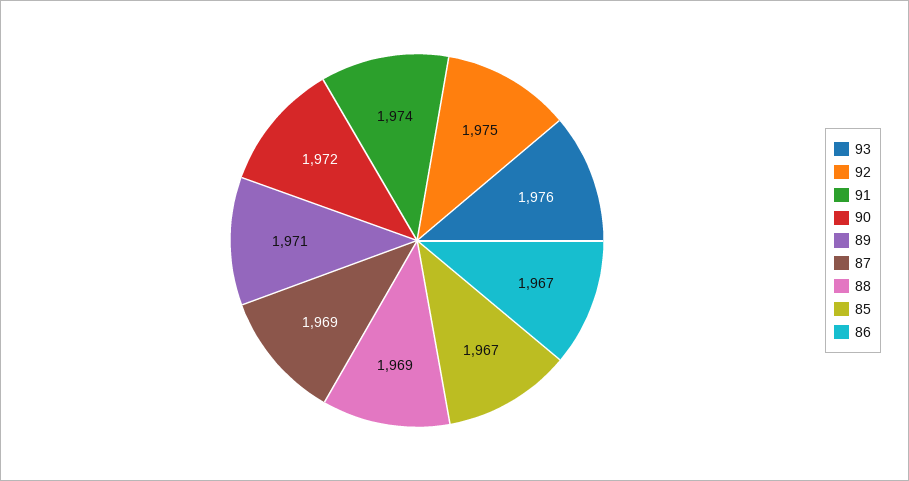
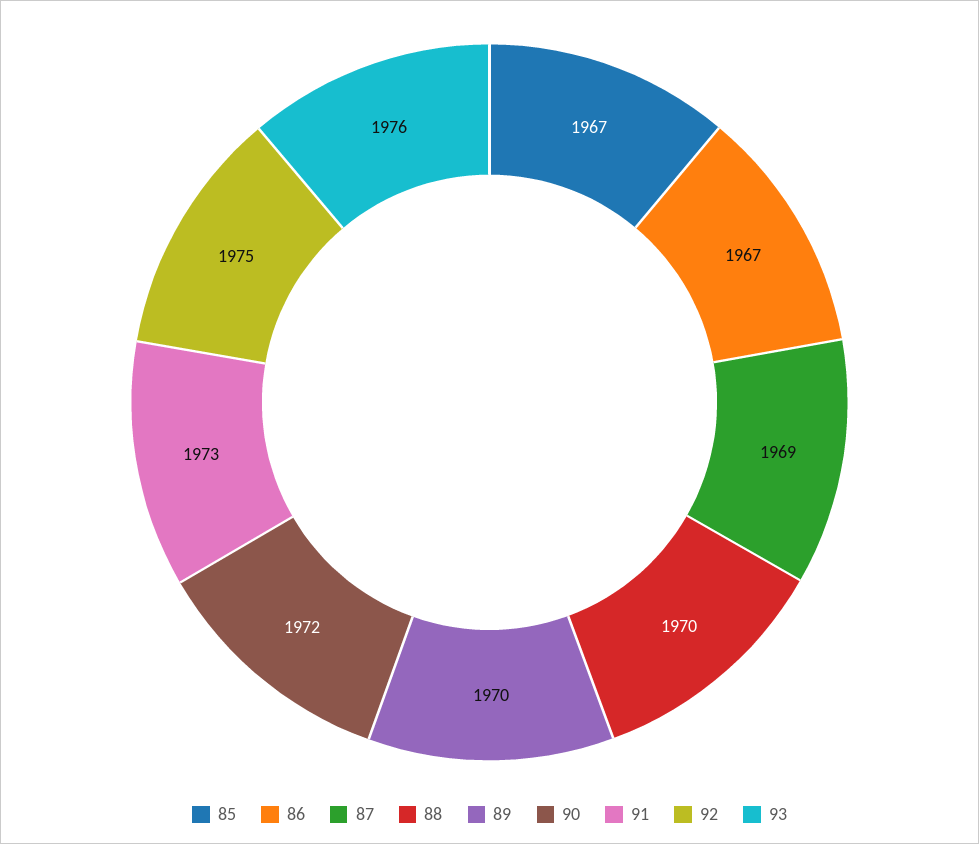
91: 1974 -> 1973
89: 1971 -> 1970
88: 1969 -> 1970

